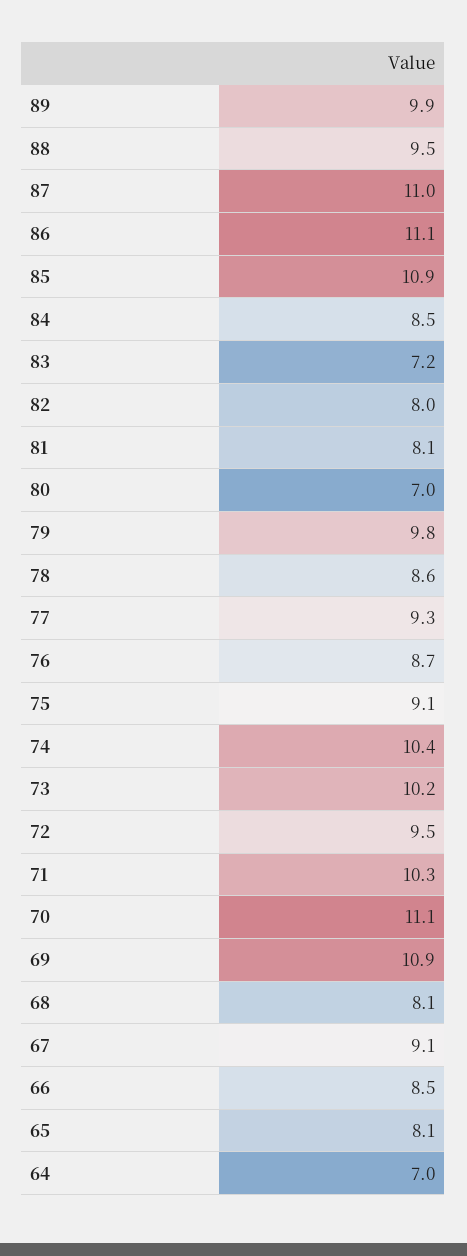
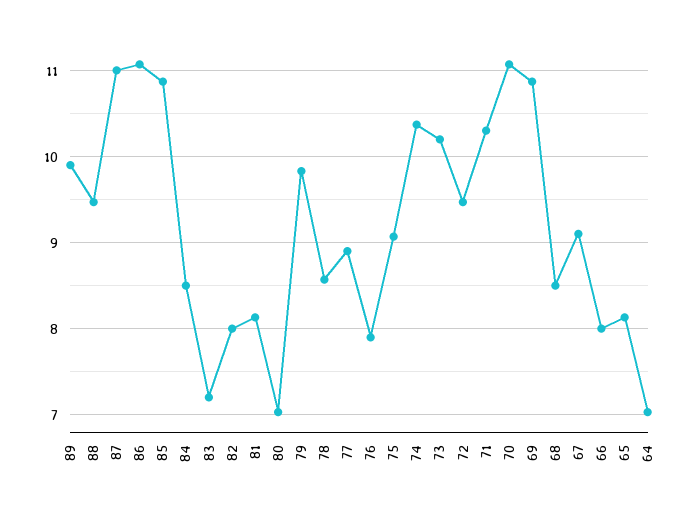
77: 9.3 -> 8.9
76: 8.7 -> 7.9
68: 8.1 -> 8.5
66: 8.5 -> 8

